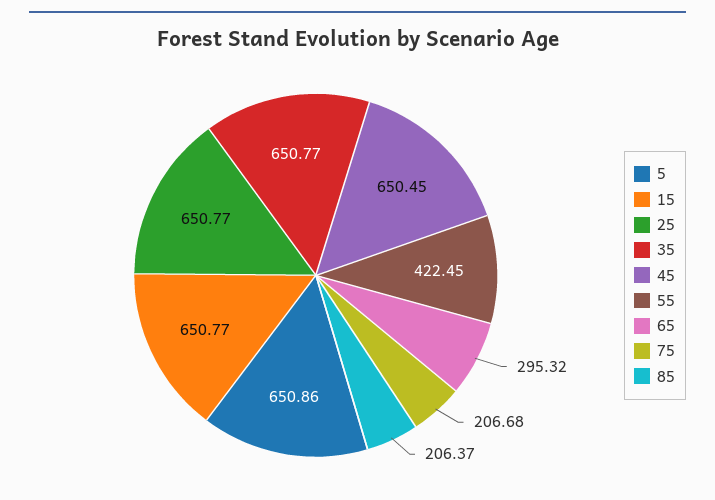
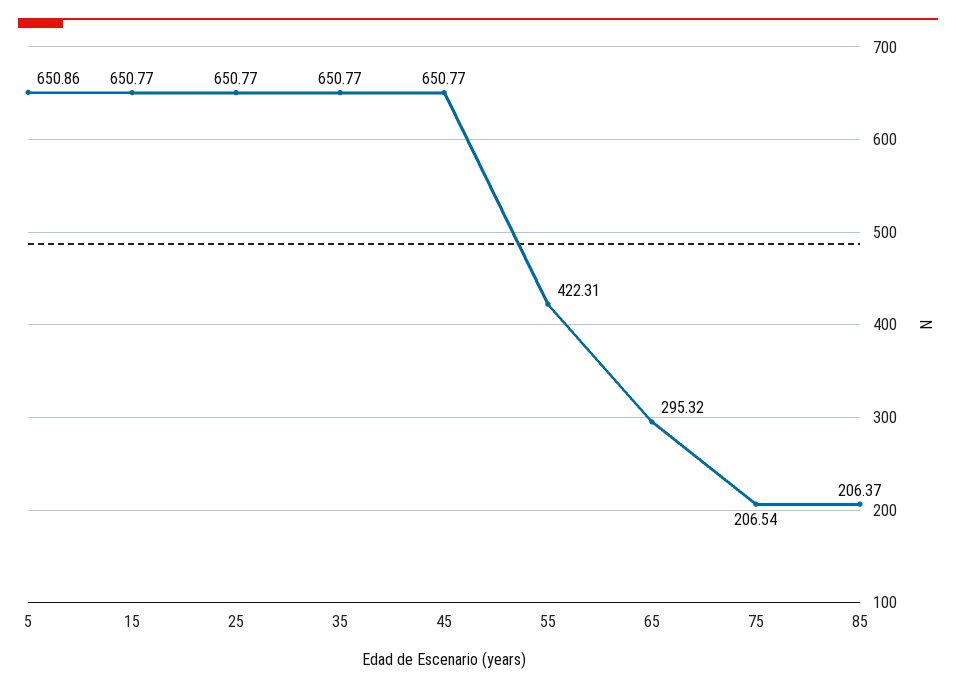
45: 650.45 -> 650.77
55: 422.45 -> 422.31
75: 206.68 -> 206.54

